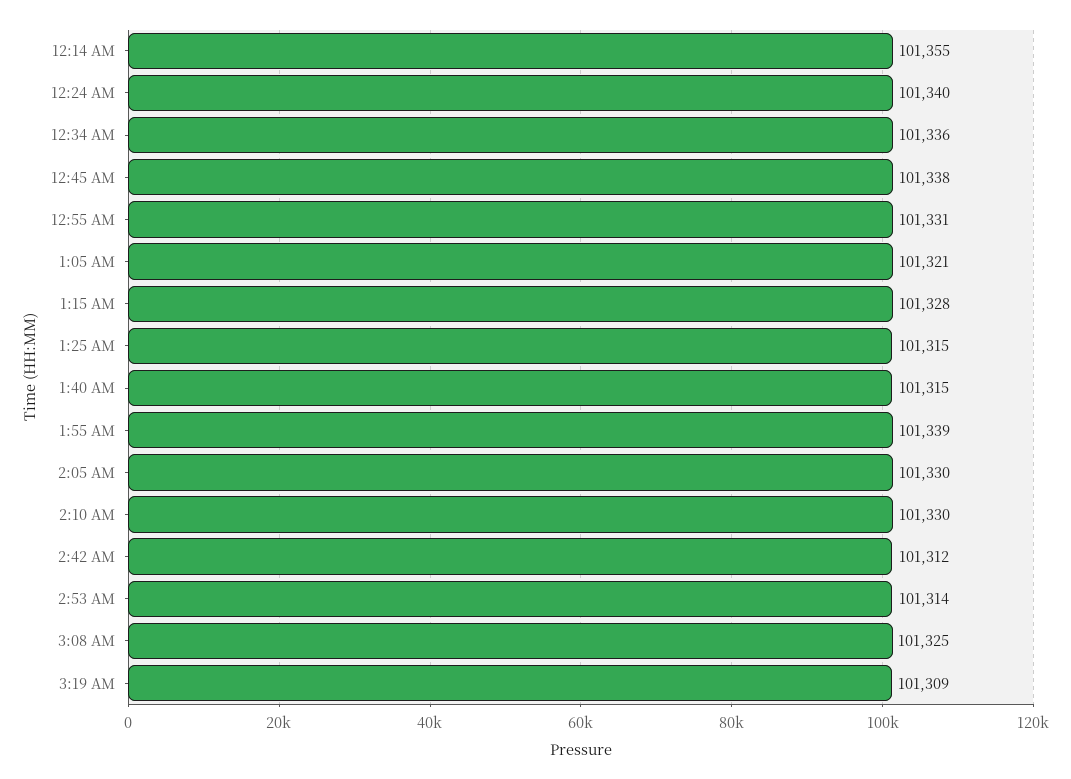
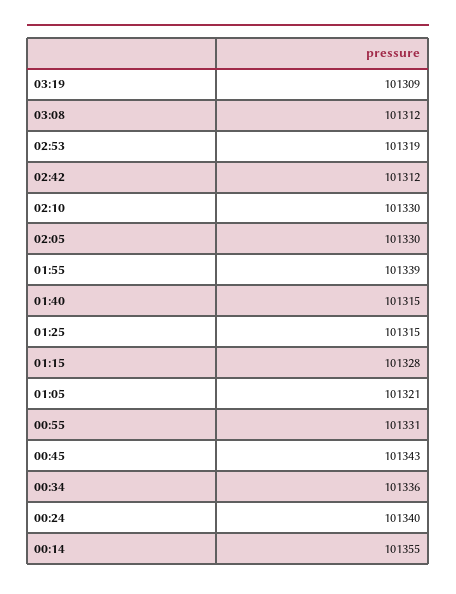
12:45 AM: 101338 -> 101343
2:53 AM: 101314 -> 101319
3:08 AM: 101325 -> 101312

